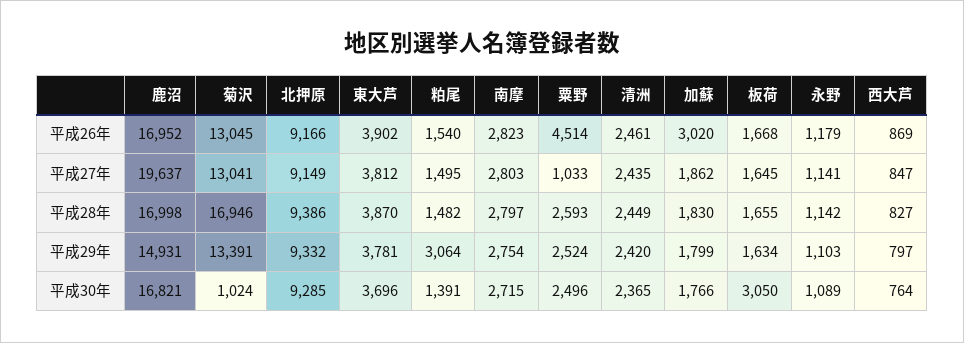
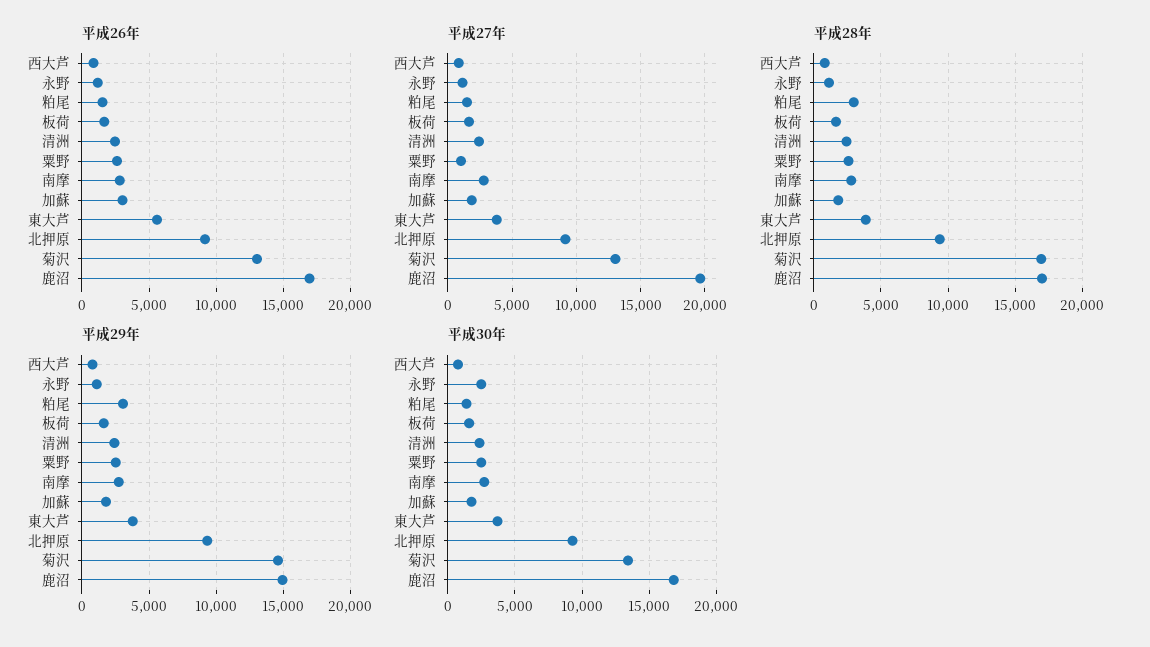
平成26年, 東大芦: 3902 -> 5500
平成26年, 粟野: 4514 -> 2500
平成28年, 粕尾: 1482 -> 3000
平成29年, 菊沢: 13391 -> 14500
平成30年, 菊沢: 1024 -> 13500
平成30年, 板荷: 3050 -> 1500
平成30年, 永野: 1089 -> 2500

